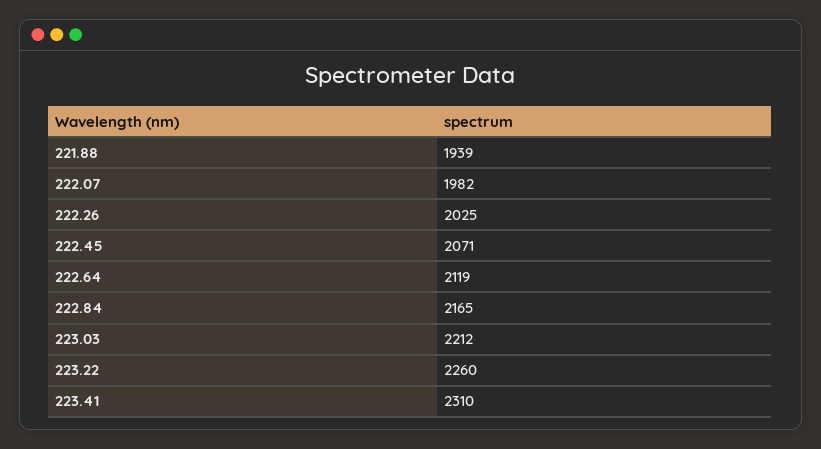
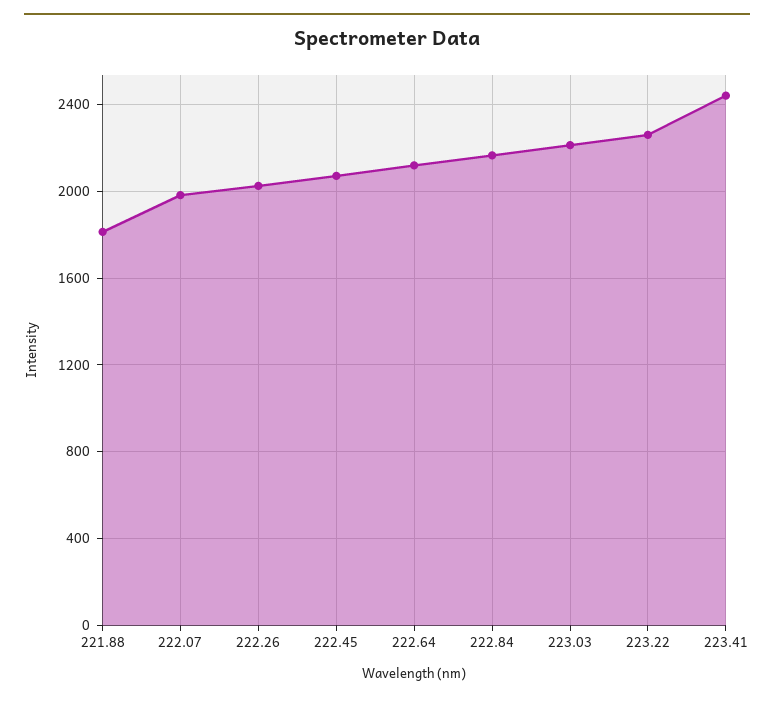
221.88: 1939 -> 1800
223.41: 2310 -> 2450

